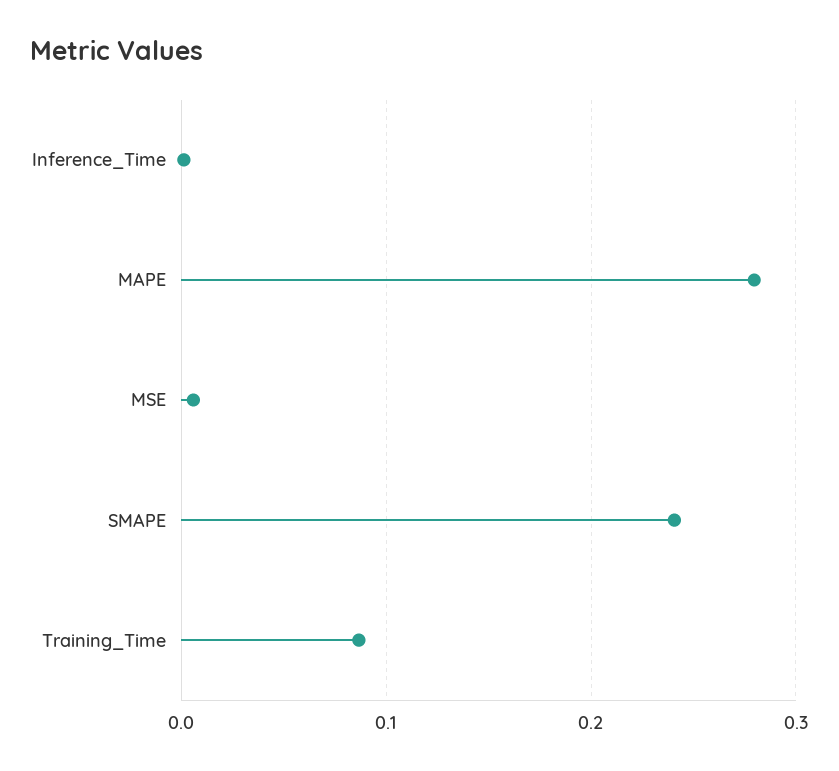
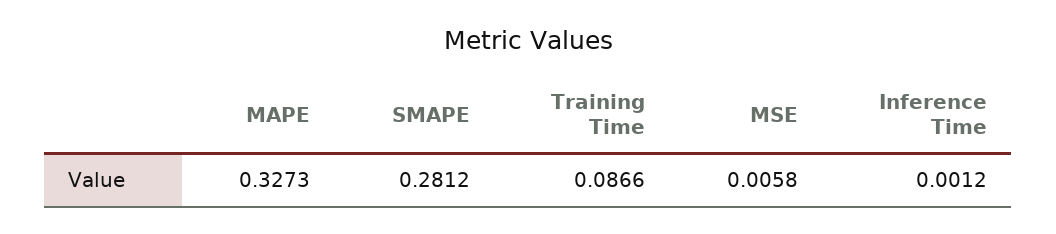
MAPE: 0.28 -> 0.3273
SMAPE: 0.24 -> 0.2812

